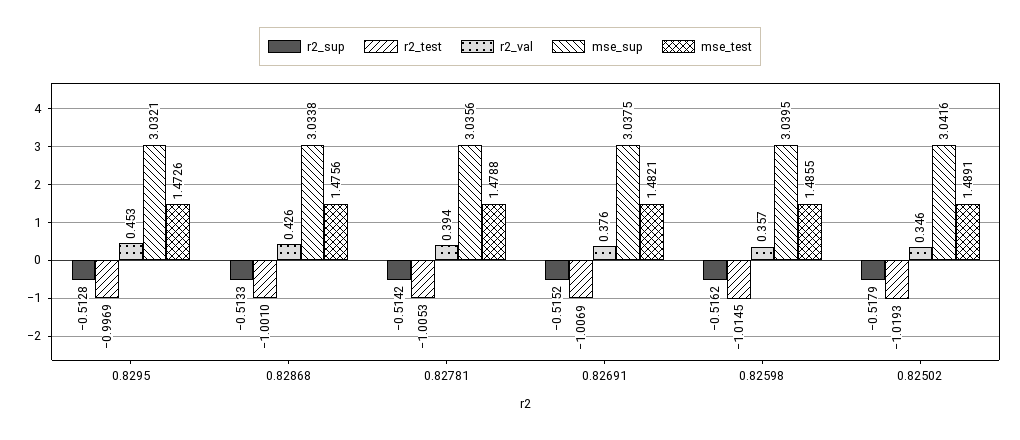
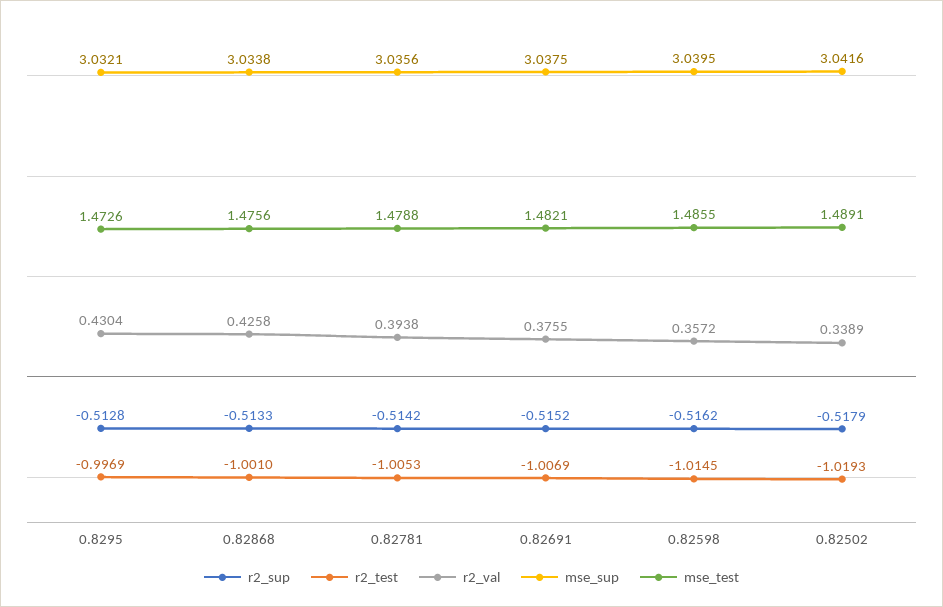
r2_val, 0.8295: 0.453 -> 0.4304
r2_val, 0.82502: 0.346 -> 0.3389

